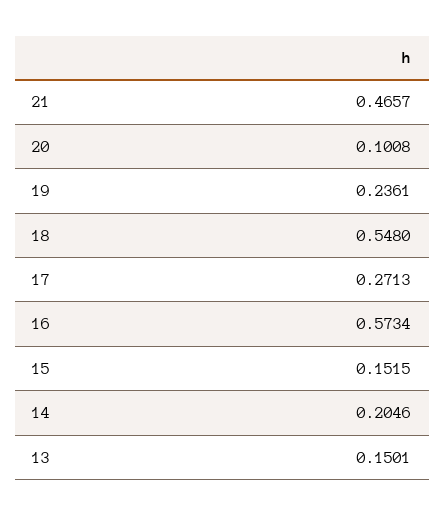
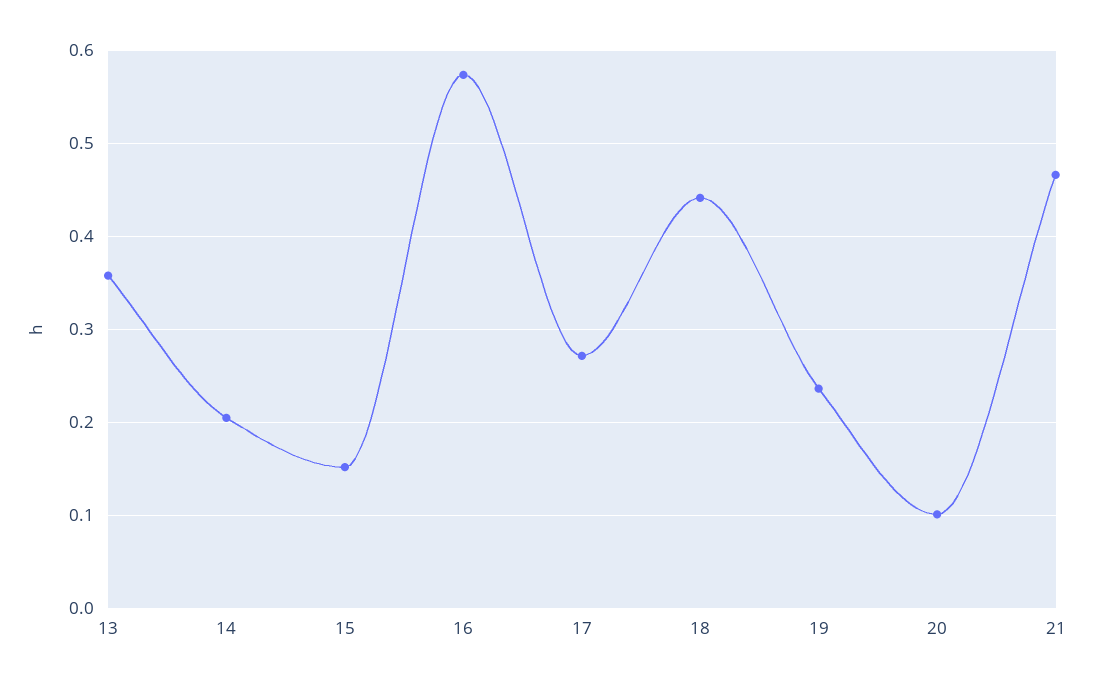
18: 0.548 -> 0.44
13: 0.1501 -> 0.36

